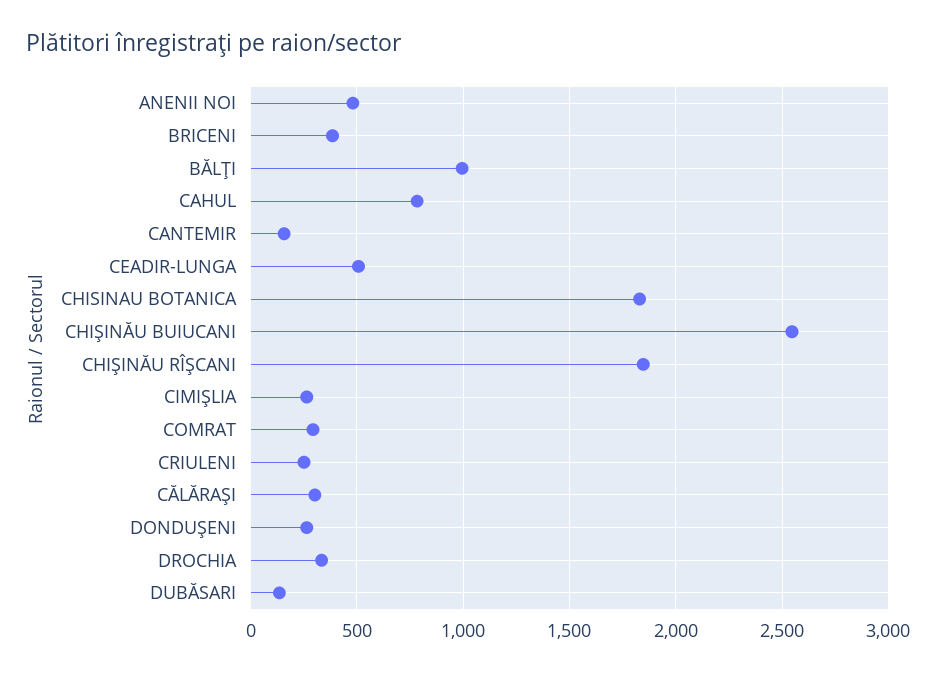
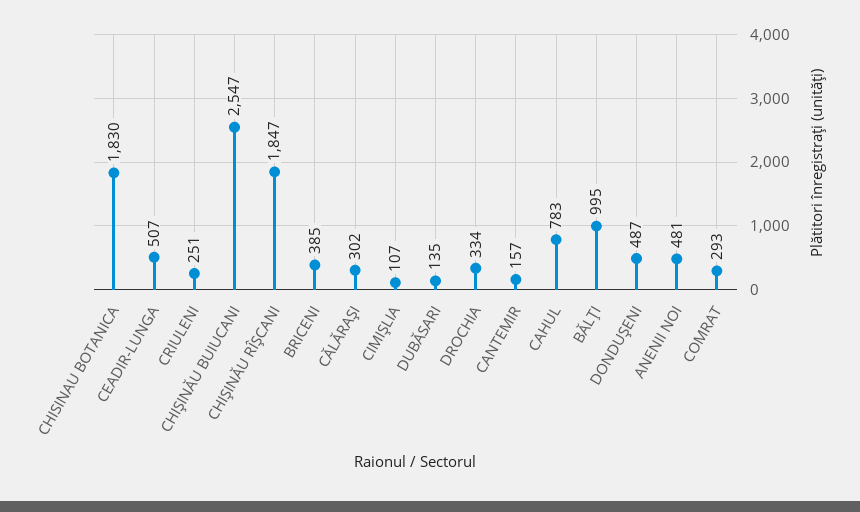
CIMIŞLIA: 250 -> 107
DONDUŞENI: 250 -> 487

